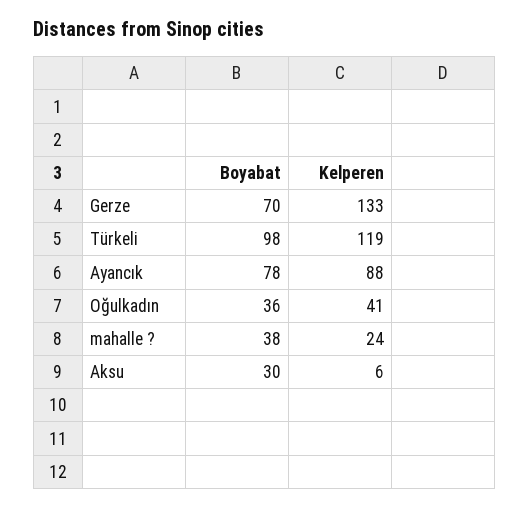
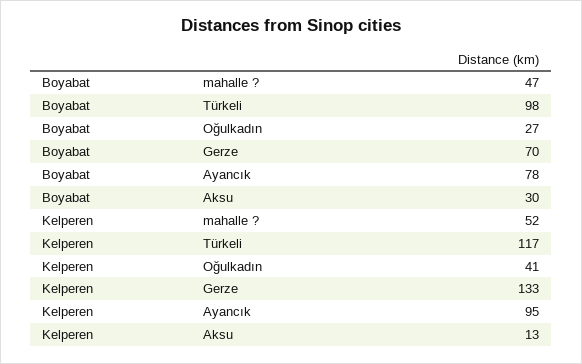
Kelperen, Türkeli: 119 -> 117
Kelperen, Ayancık: 88 -> 95
Boyabat, Oğulkadın: 36 -> 27
Boyabat, mahalle ?: 38 -> 47
Kelperen, mahalle ?: 24 -> 52
Kelperen, Aksu: 6 -> 13

